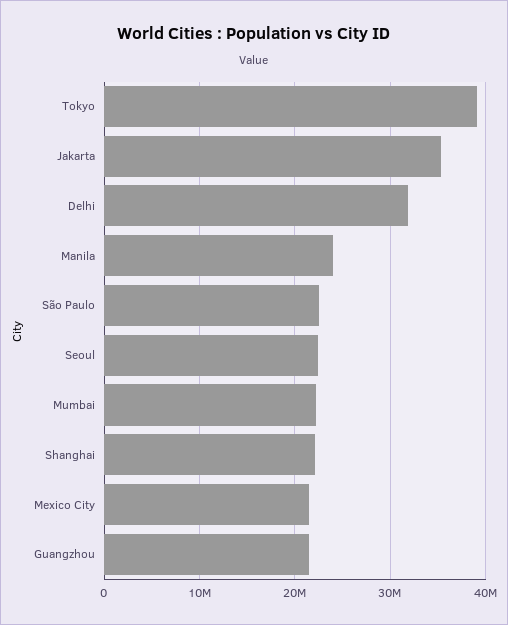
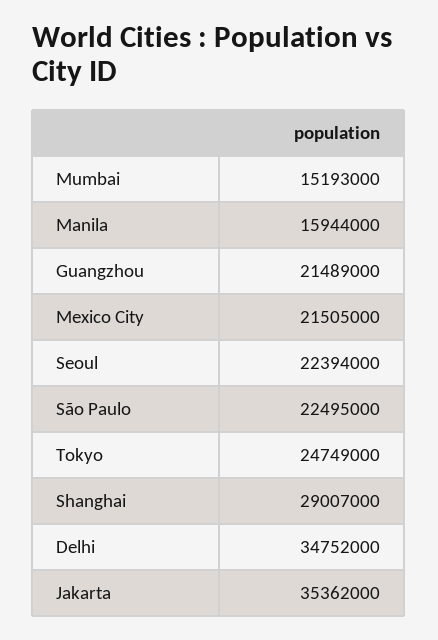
Tokyo: 39000000 -> 24749000
Delhi: 32000000 -> 34752000
Manila: 24000000 -> 15944000
Mumbai: 22000000 -> 15193000
Shanghai: 22000000 -> 29007000

